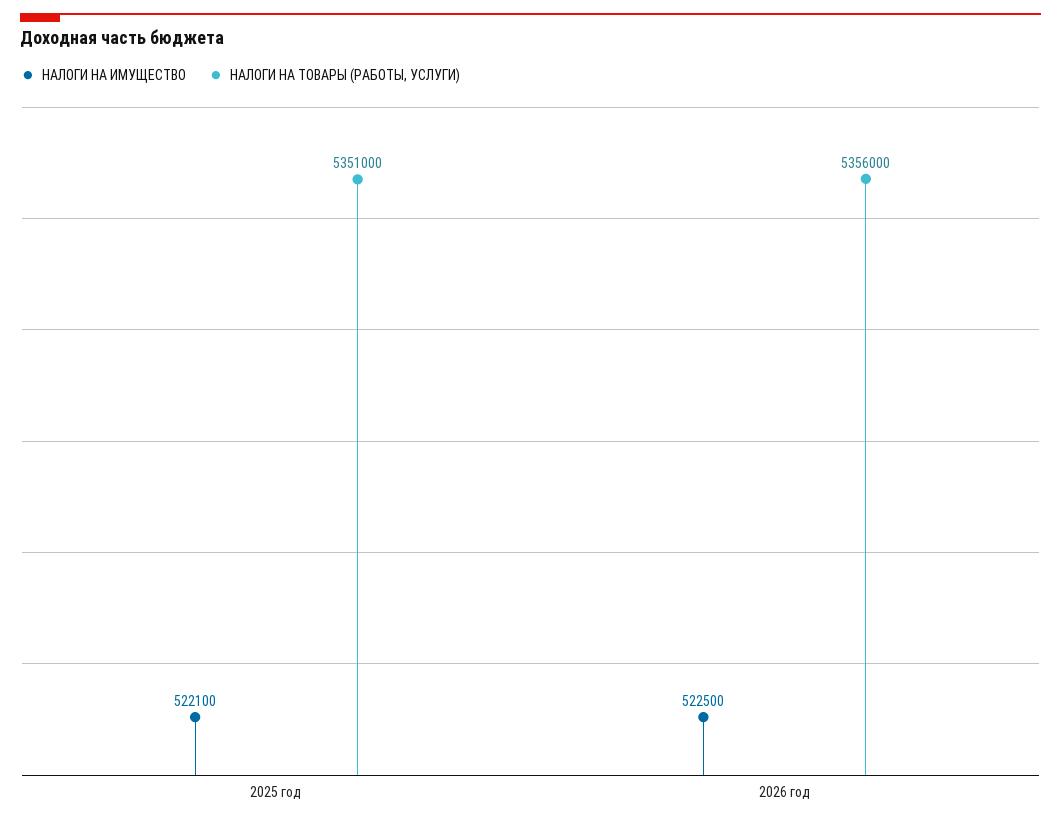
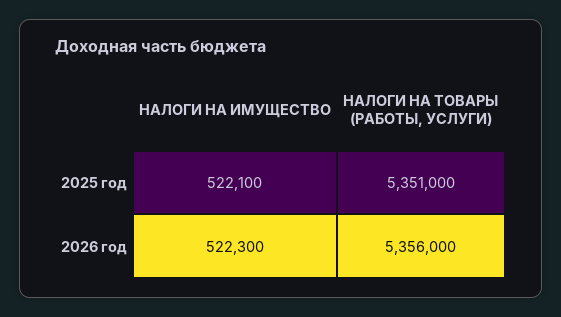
НАЛОГИ НА ИМУЩЕСТВО, 2026 год: 522500 -> 522300

